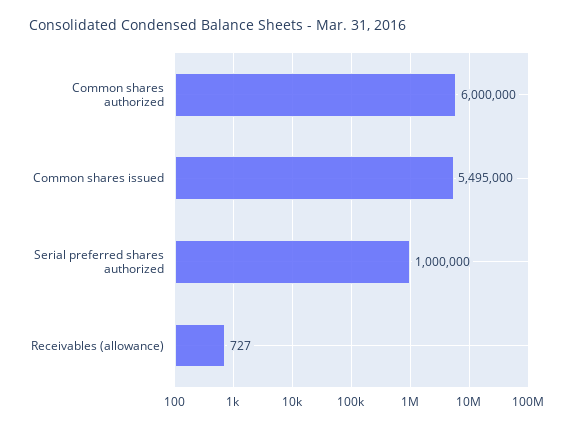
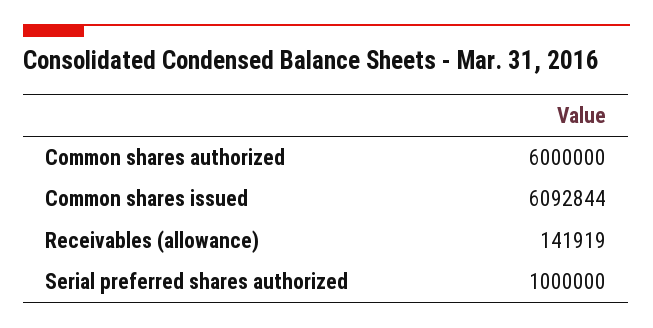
Common shares issued: 5495000 -> 6092844
Receivables (allowance): 727 -> 141919

